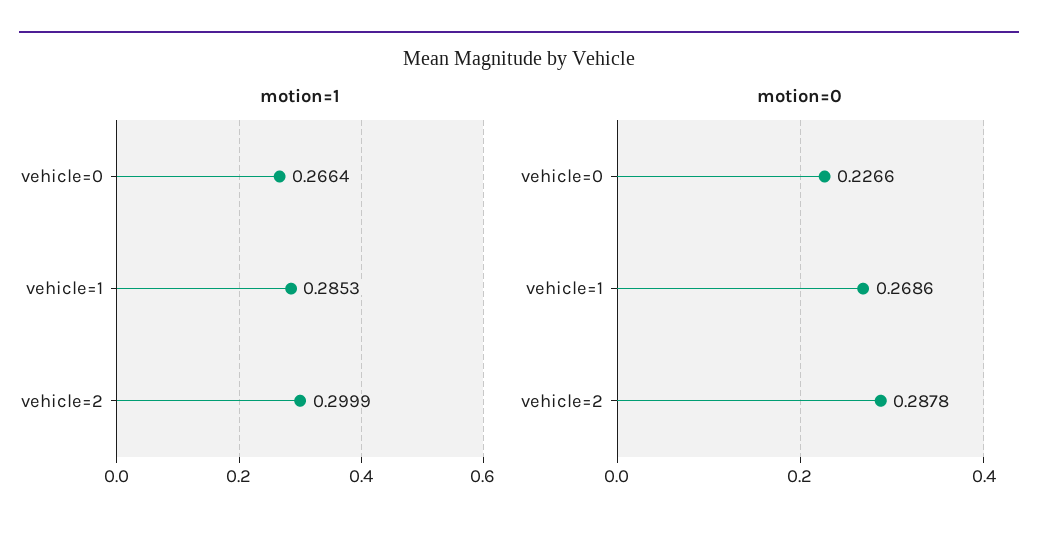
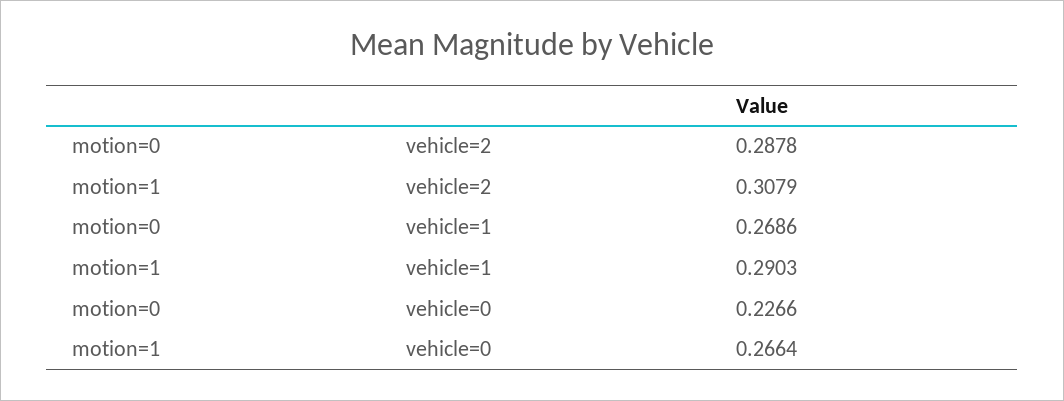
motion=1, vehicle=1: 0.2853 -> 0.2903
motion=1, vehicle=2: 0.2999 -> 0.3079

